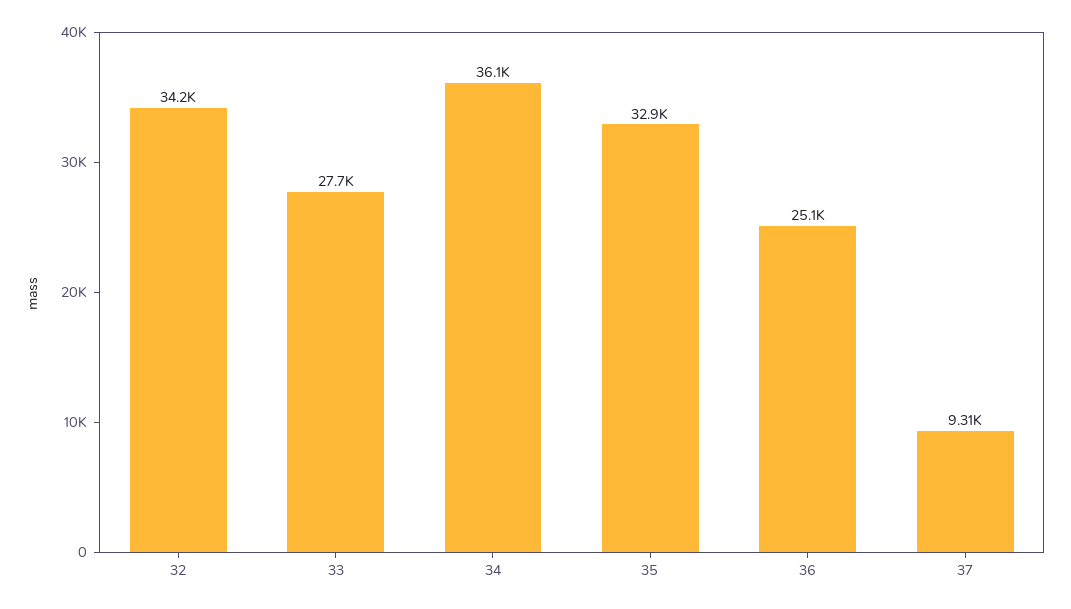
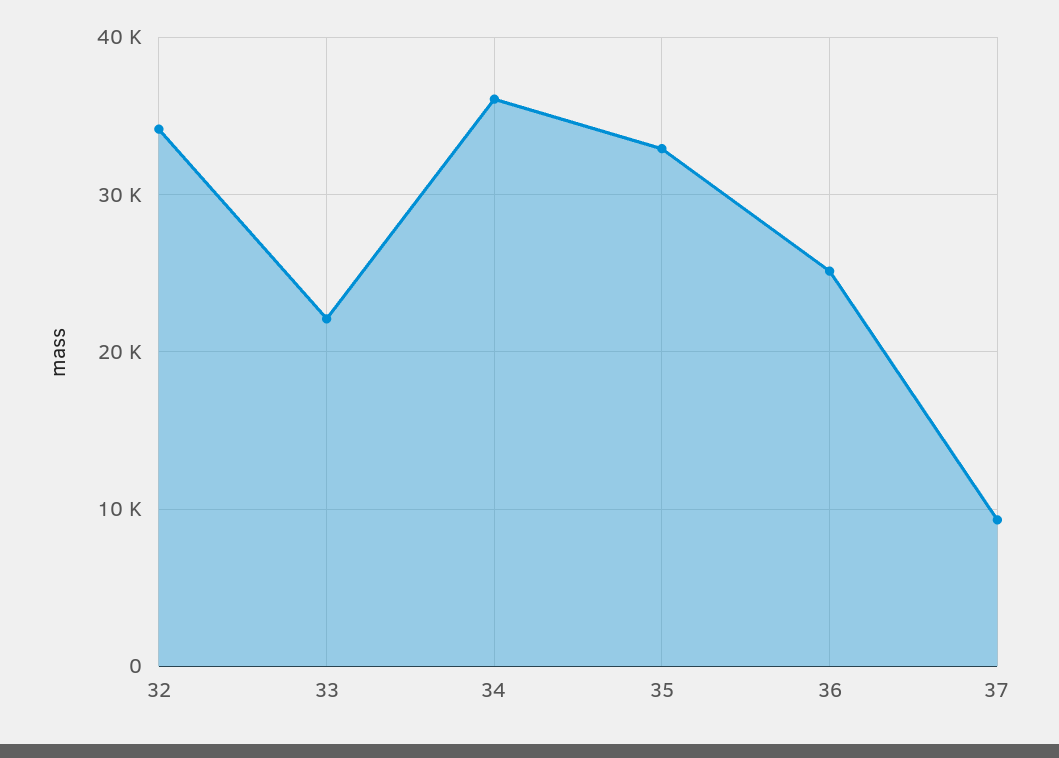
33: 27700 -> 22000

